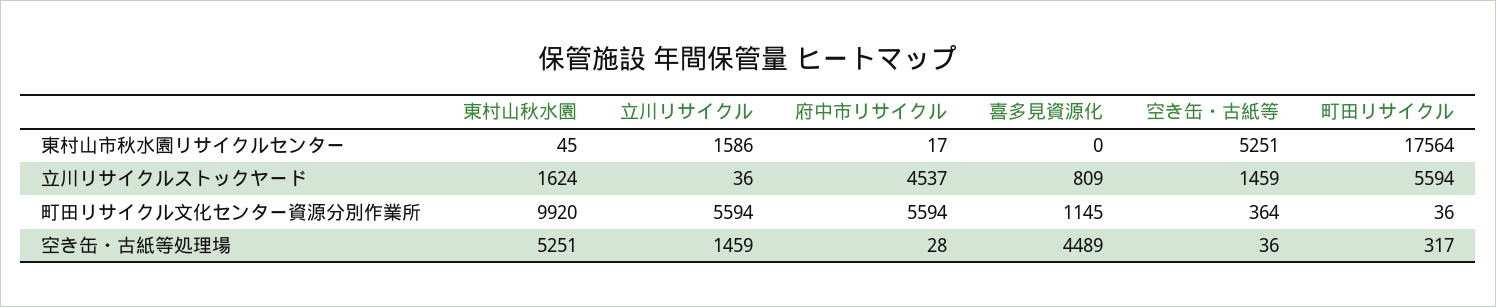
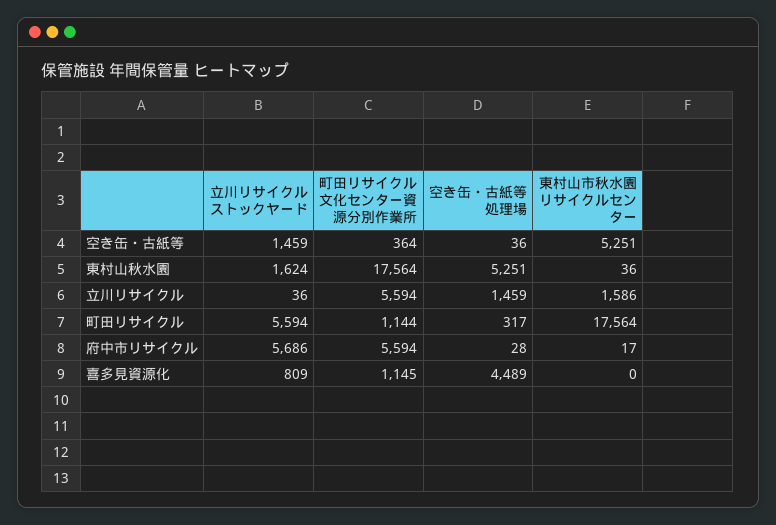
東村山秋水園, 東村山市秋水園リサイクルセンター: 45 -> 36
府中市リサイクル, 立川リサイクルストックヤード: 4537 -> 5686
東村山秋水園, 町田リサイクル文化センター資源分別作業所: 9920 -> 17564
町田リサイクル, 町田リサイクル文化センター資源分別作業所: 36 -> 1144

